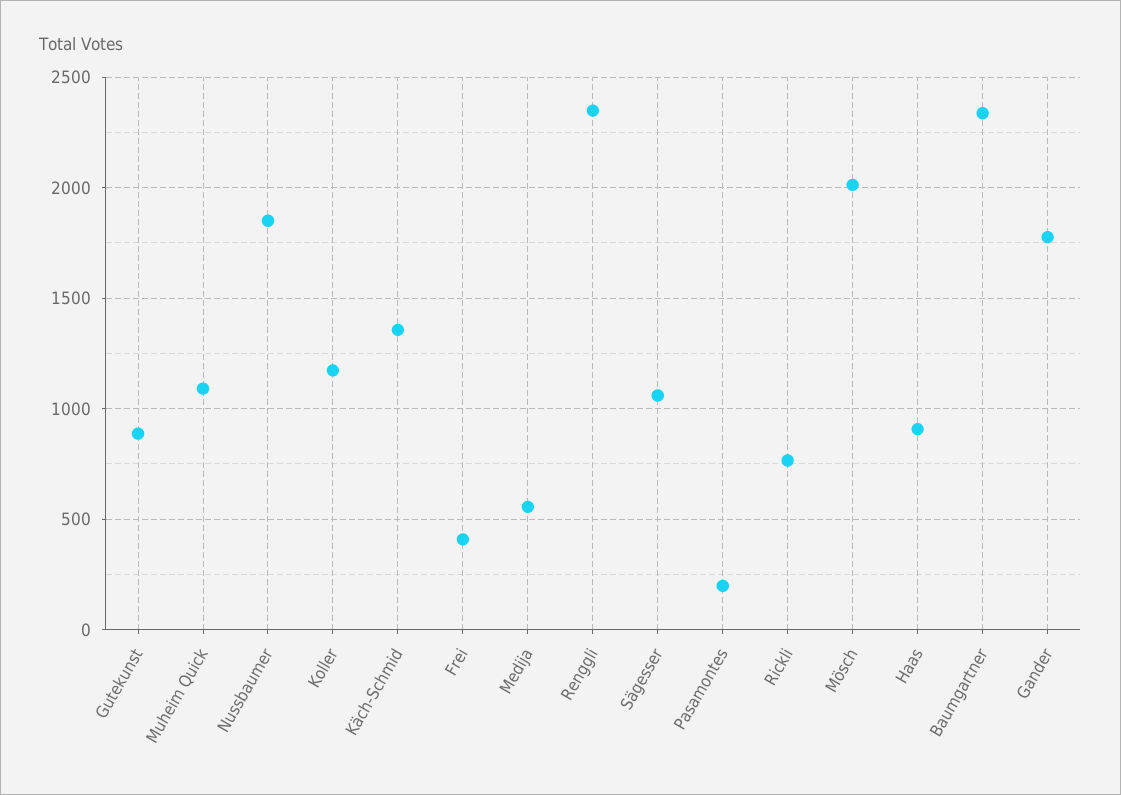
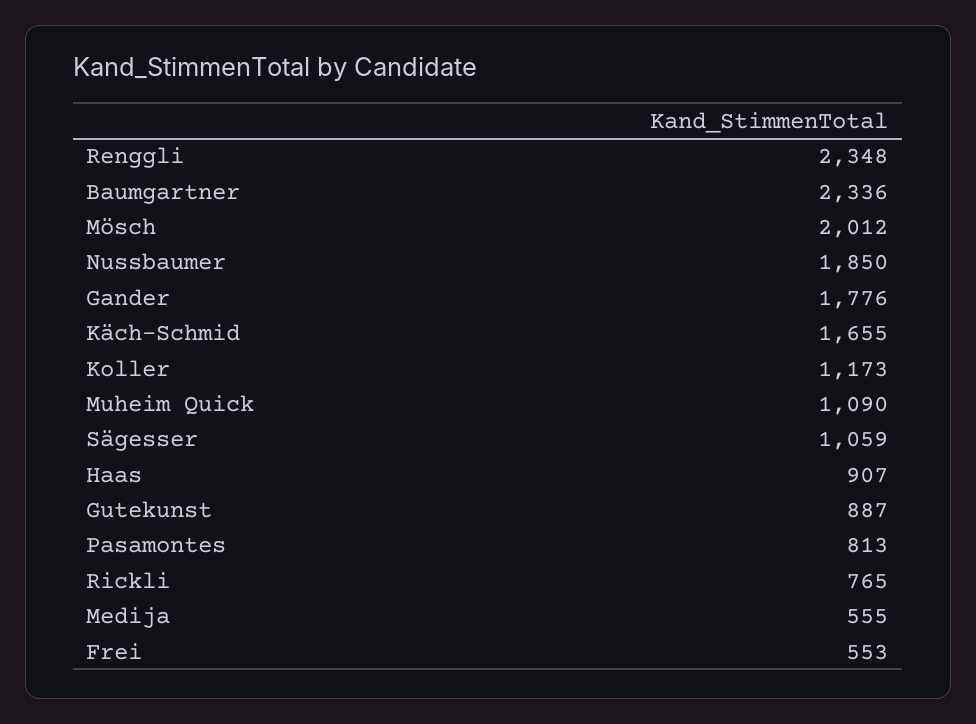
Käch-Schmid: 1350 -> 1655
Frei: 400 -> 553
Pasamontes: 200 -> 813

